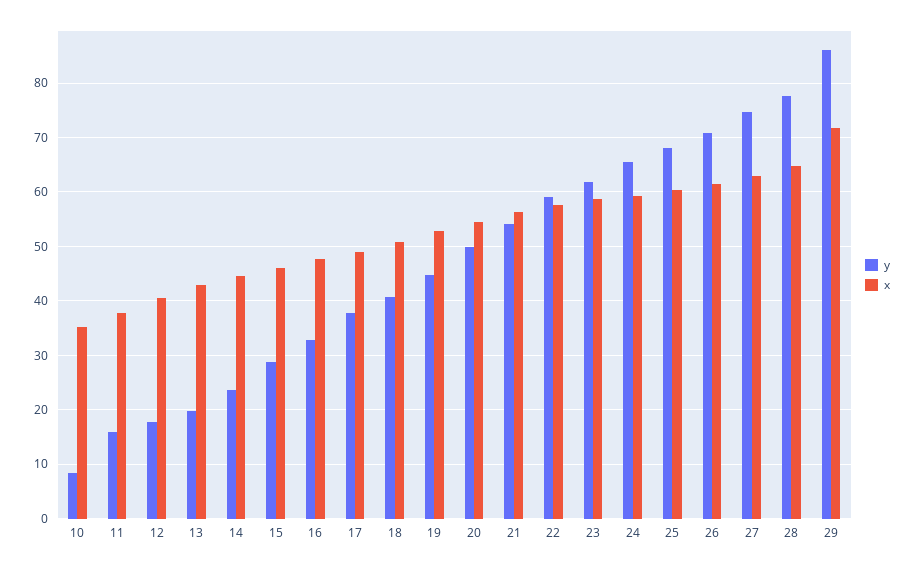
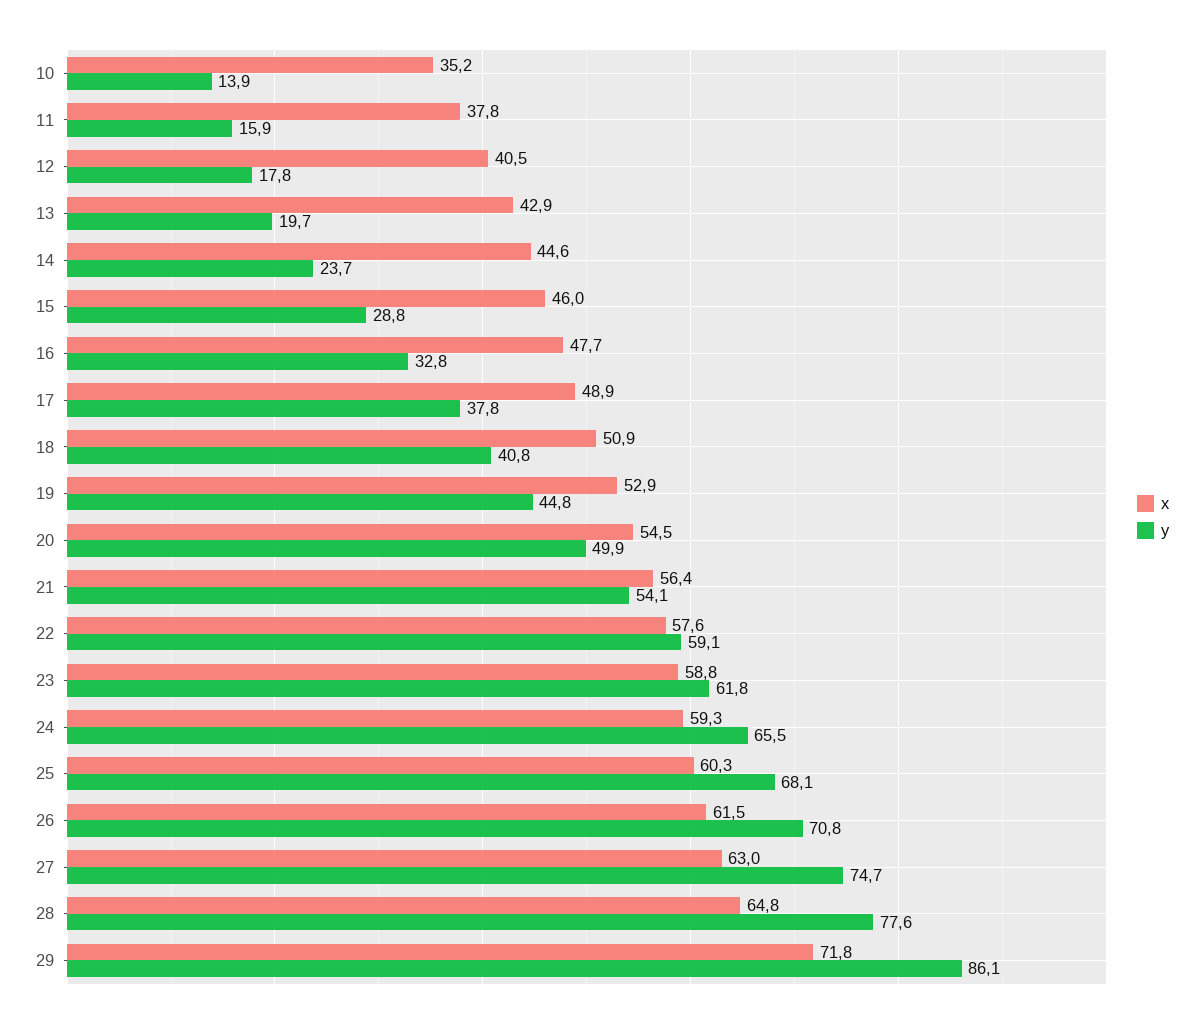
y, 10: 8 -> 13.9

